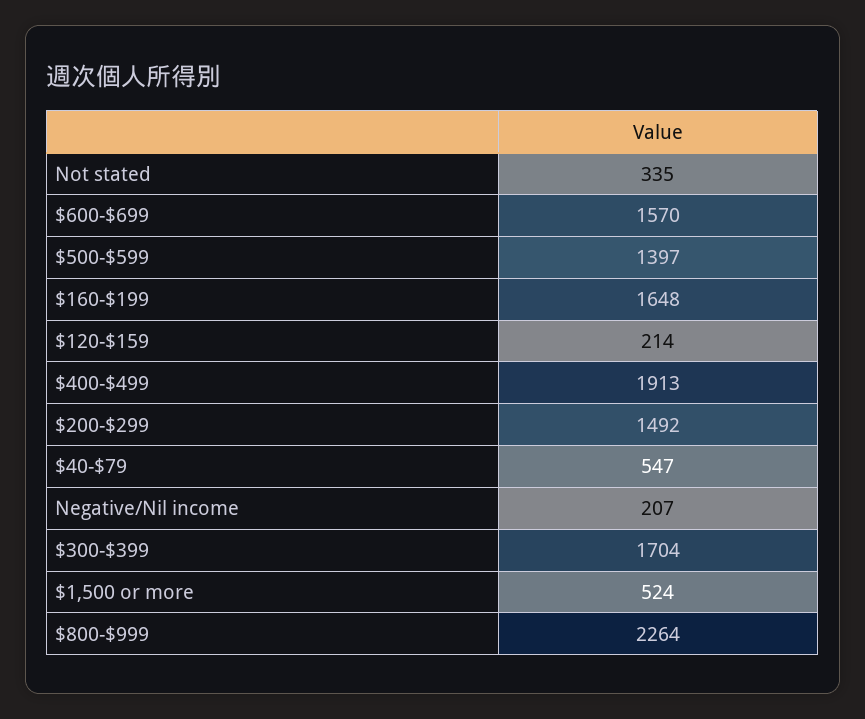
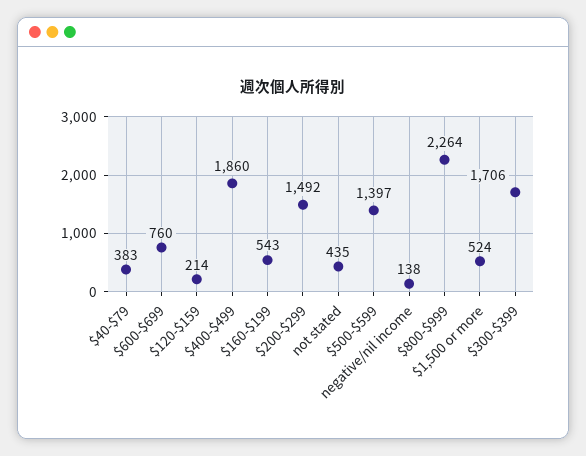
Not stated: 335 -> 435
$600-$699: 1570 -> 760
$160-$199: 1648 -> 543
$400-$499: 1913 -> 1860
$40-$79: 547 -> 383
Negative/Nil income: 207 -> 138
$300-$399: 1704 -> 1706

